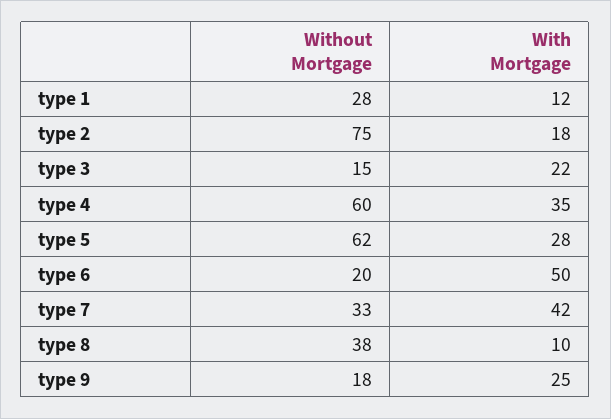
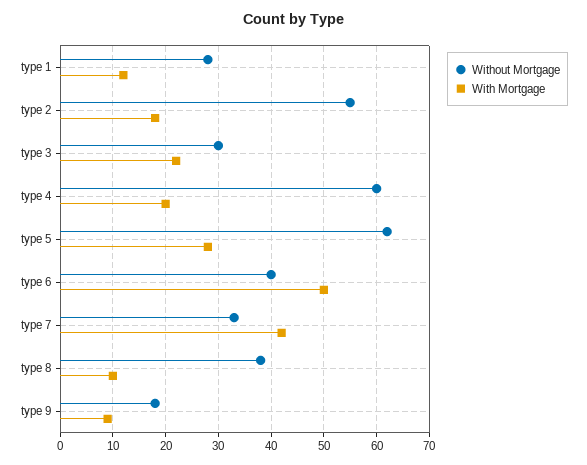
Without Mortgage, type 2: 75 -> 55
Without Mortgage, type 3: 15 -> 30
With Mortgage, type 4: 35 -> 20
Without Mortgage, type 6: 20 -> 40
With Mortgage, type 9: 25 -> 10

